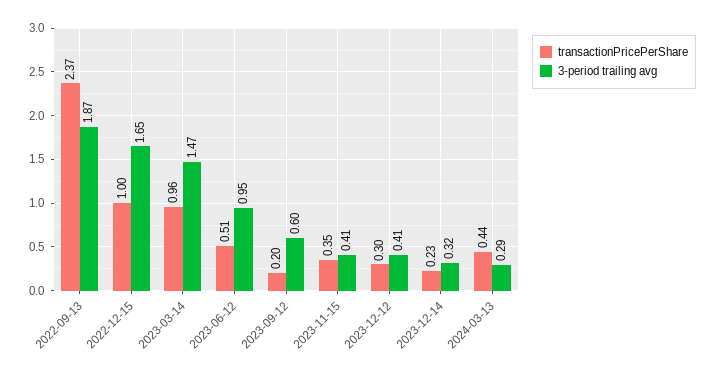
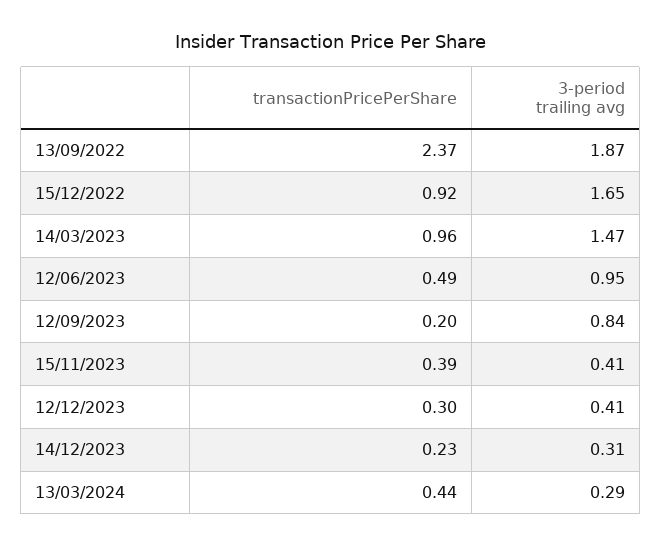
transactionPricePerShare, 2022-12-15: 1 -> 0.92
transactionPricePerShare, 2023-06-12: 0.51 -> 0.49
3-period trailing avg, 2023-09-12: 0.6 -> 0.84
transactionPricePerShare, 2023-11-15: 0.35 -> 0.39
3-period trailing avg, 2023-12-14: 0.32 -> 0.31

